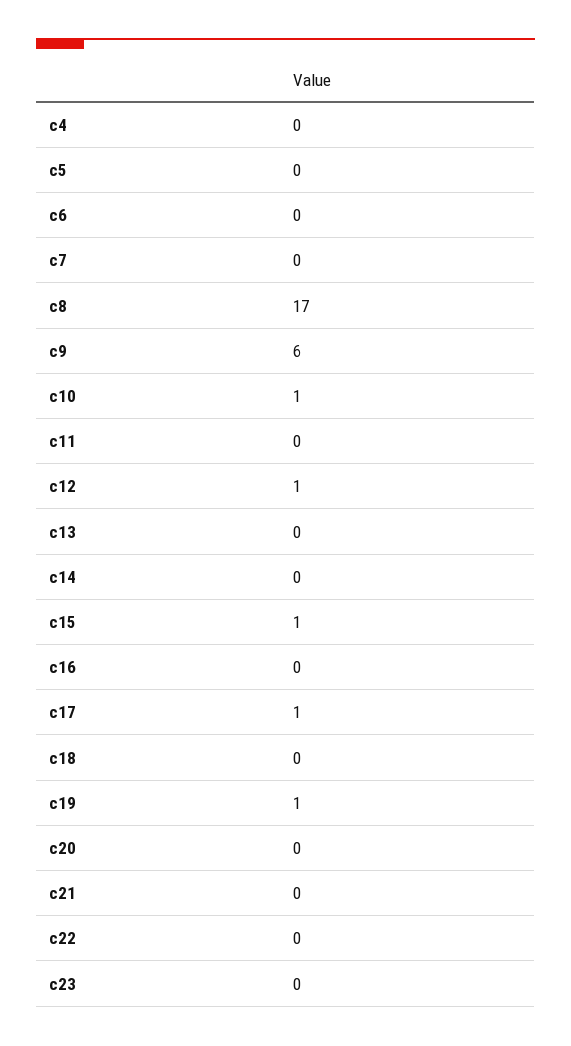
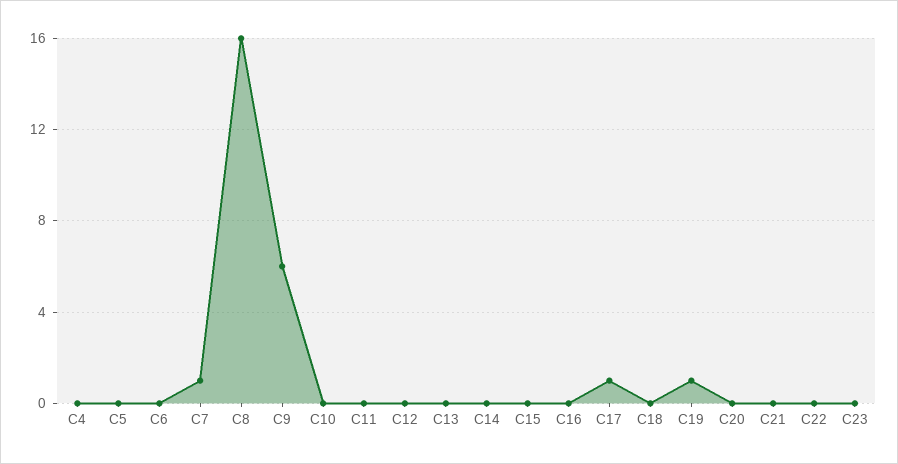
c7: 0 -> 1
c8: 17 -> 16
c10: 1 -> 0
c12: 1 -> 0
c15: 1 -> 0

